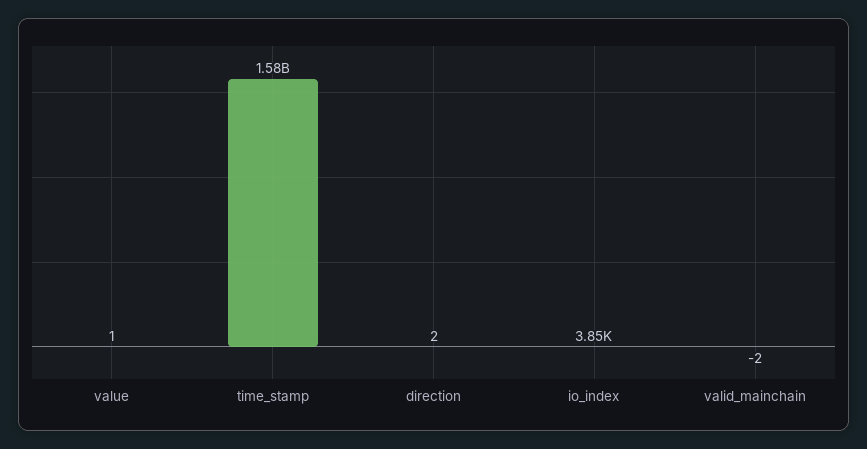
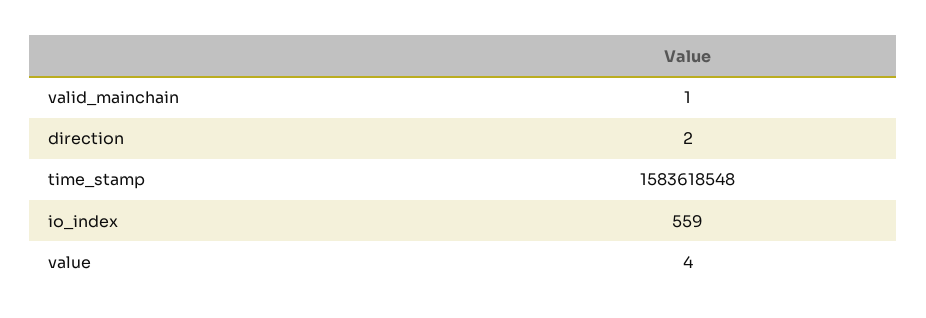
value: 1 -> 4
io_index: 3850 -> 559
valid_mainchain: -2 -> 1

